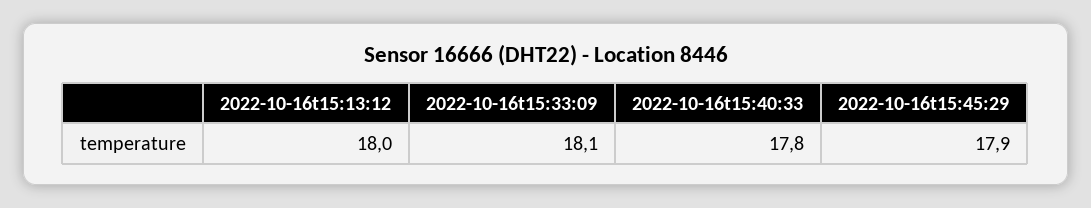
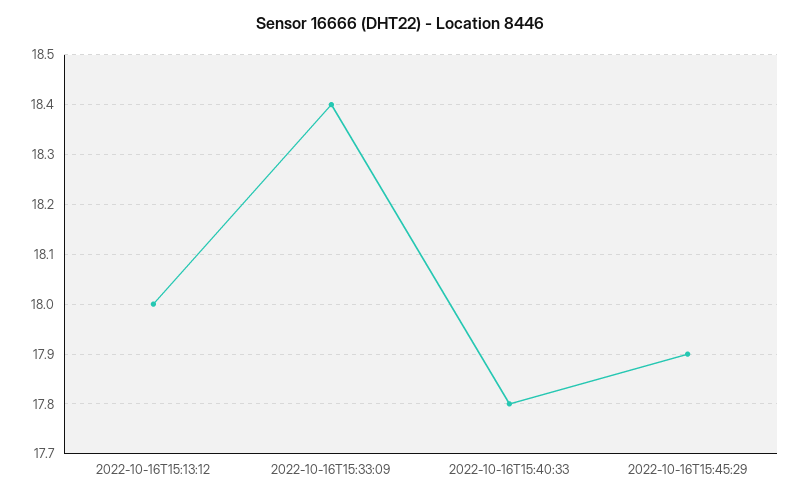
2022-10-16t15:33:09: 18.1 -> 18.4

